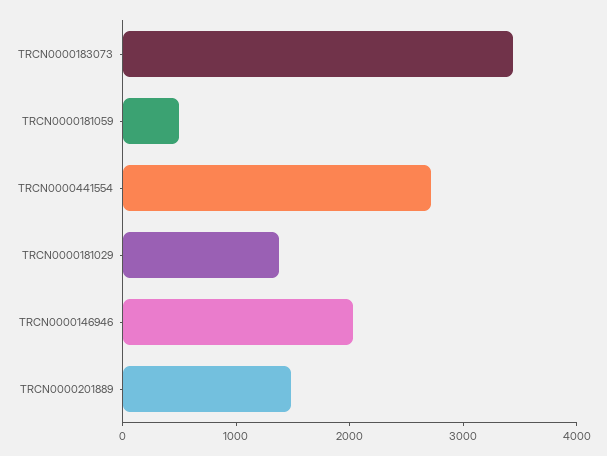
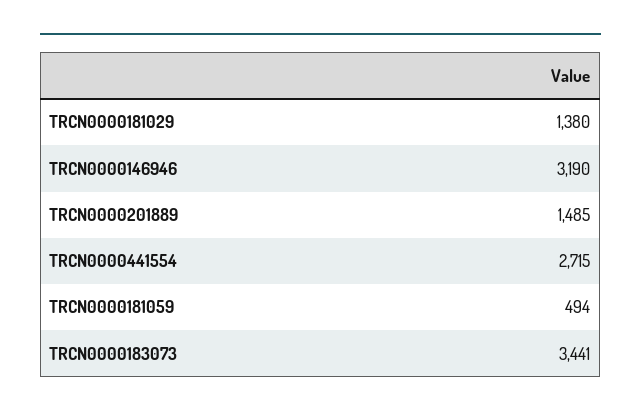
TRCN0000146946: 2000 -> 3190

